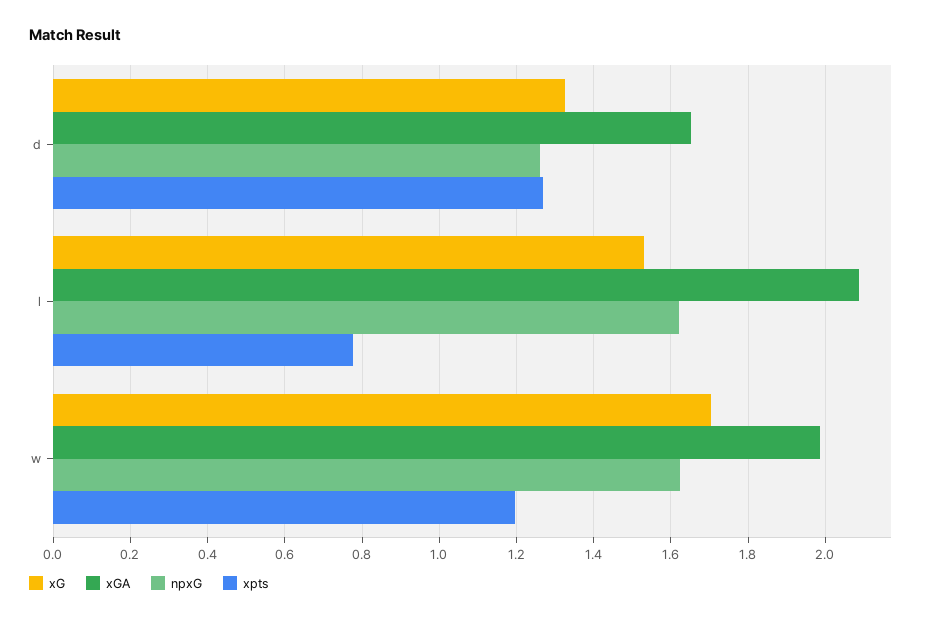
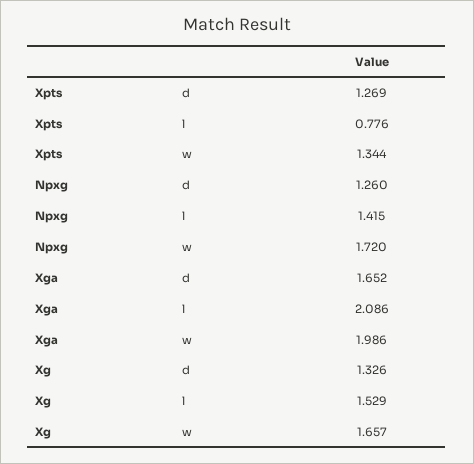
npxG, l: 1.62 -> 1.415
xG, w: 1.7 -> 1.657
npxG, w: 1.62 -> 1.72
xpts, w: 1.2 -> 1.344

